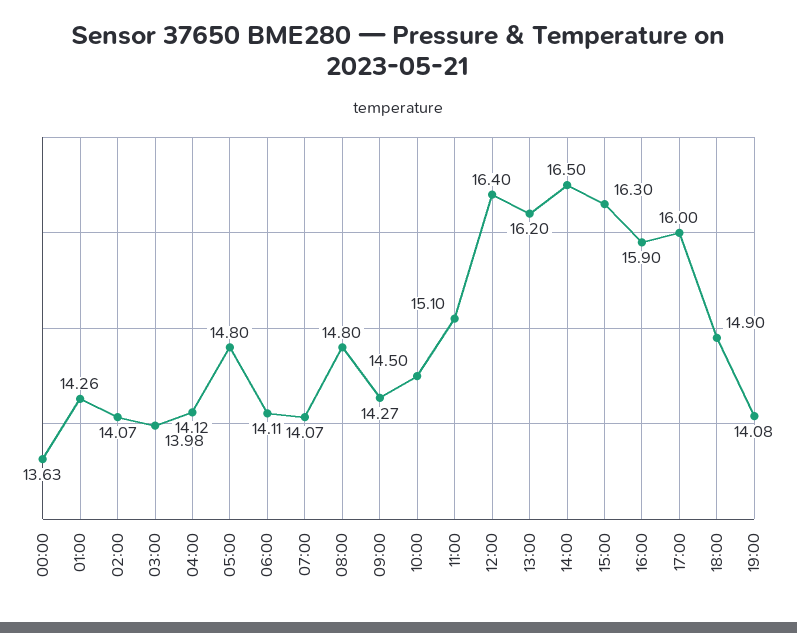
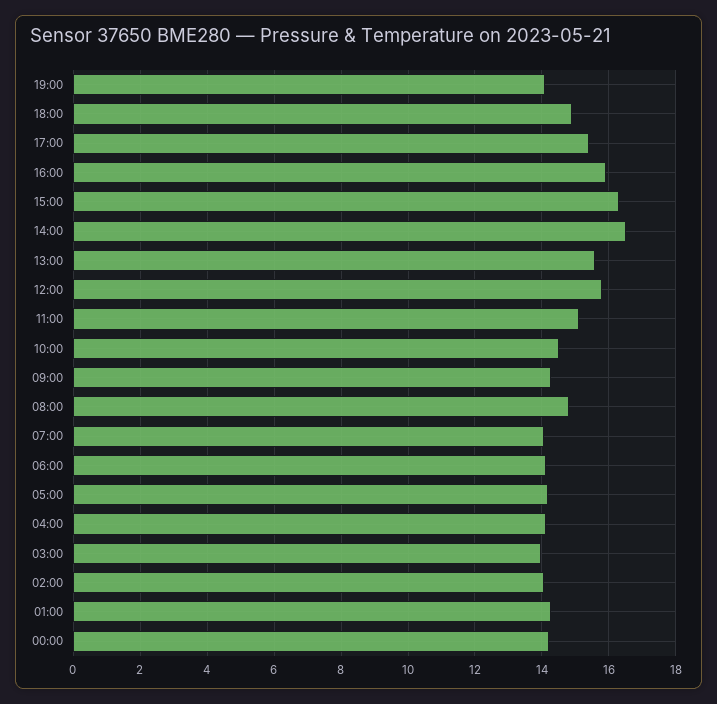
00:00: 13.63 -> 14.2
05:00: 14.8 -> 14.2
12:00: 16.4 -> 15.8
13:00: 16.2 -> 15.6
17:00: 16 -> 15.4

